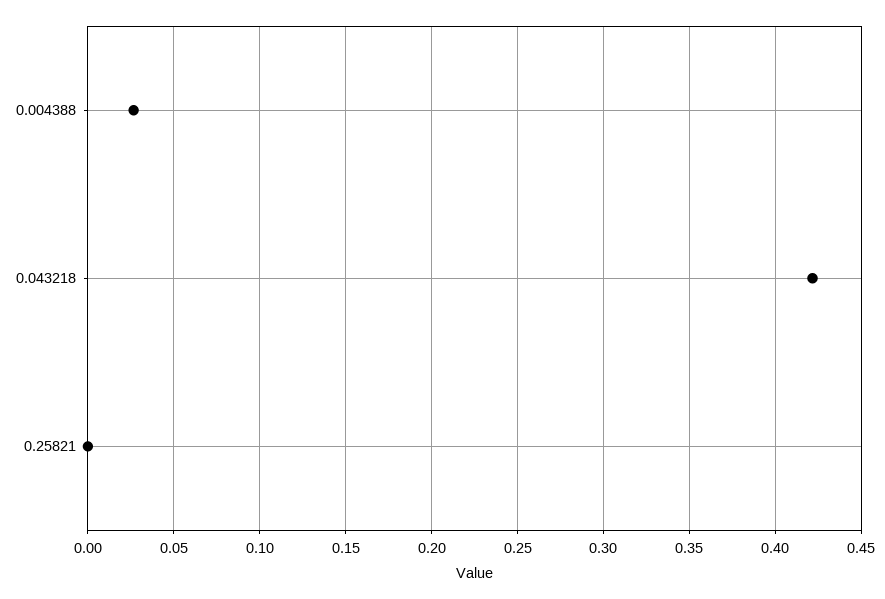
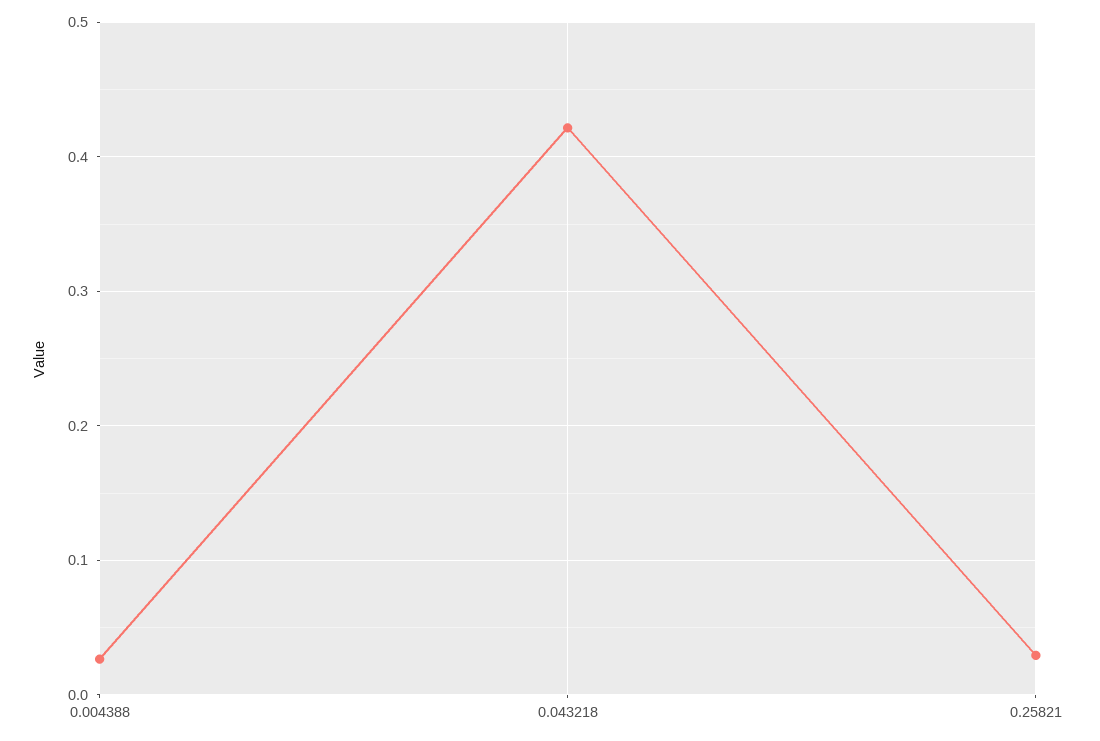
0.25821: 0 -> 0.03

